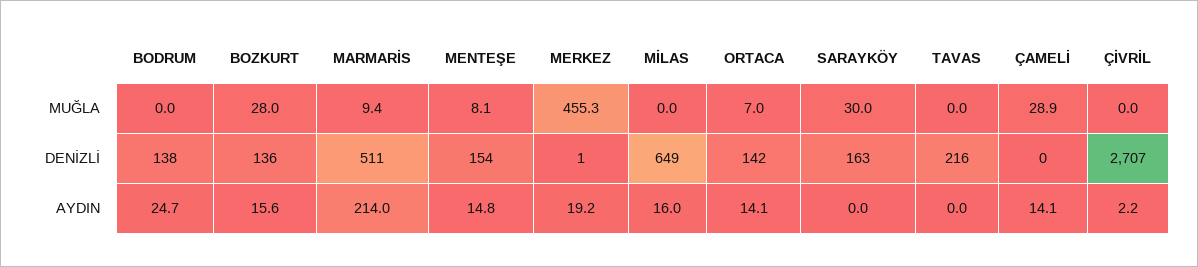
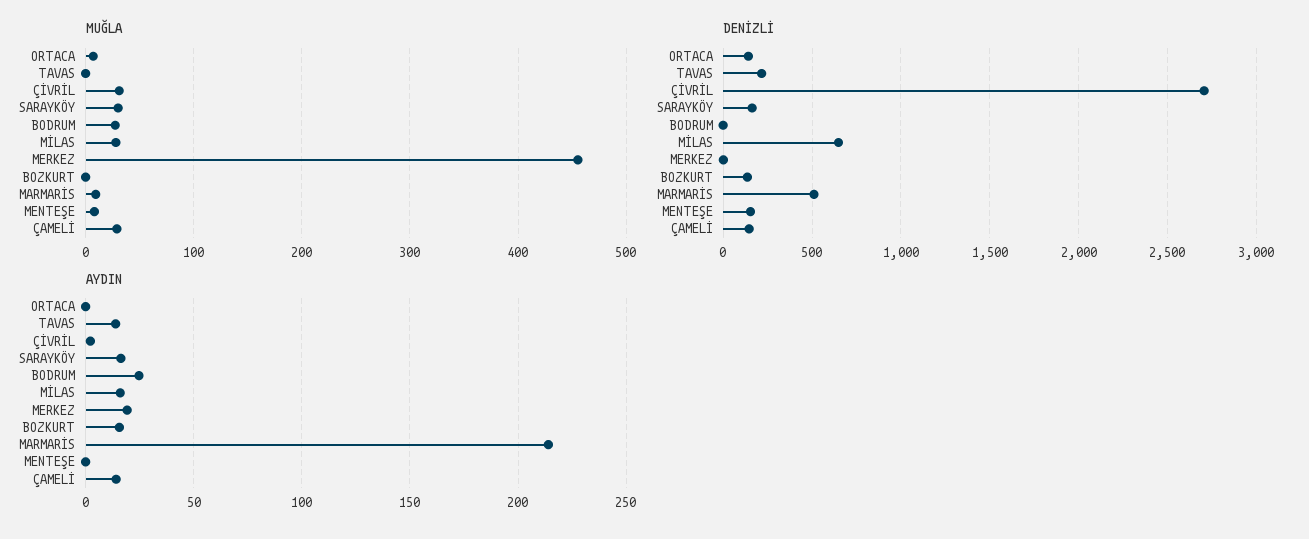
MUĞLA, BODRUM: 0 -> 30
MUĞLA, BOZKURT: 28 -> 0
MUĞLA, MİLAS: 0 -> 30
MUĞLA, ÇİVRİL: 0 -> 30
DENİZLİ, BODRUM: 138 -> 0
DENİZLİ, ÇAMELİ: 0 -> 150
AYDIN, MENTEŞE: 14.8 -> 0
AYDIN, ORTACA: 14.1 -> 0
AYDIN, SARAYKÖY: 0 -> 15
AYDIN, TAVAS: 0 -> 15

